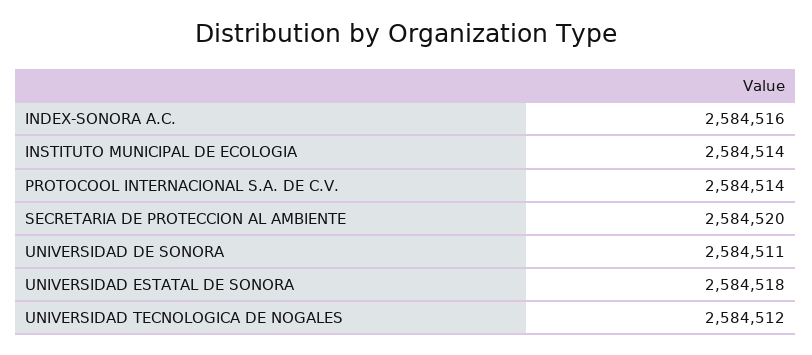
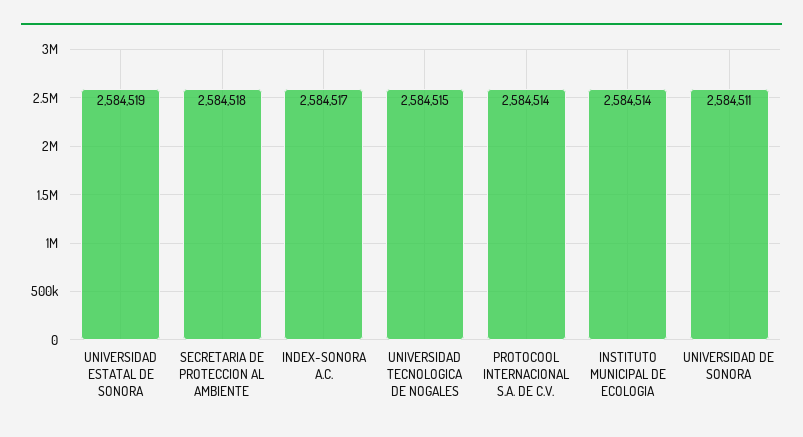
INDEX-SONORA A.C.: 2584516 -> 2584517
SECRETARIA DE PROTECCION AL AMBIENTE: 2584520 -> 2584518
UNIVERSIDAD ESTATAL DE SONORA: 2584518 -> 2584519
UNIVERSIDAD TECNOLOGICA DE NOGALES: 2584512 -> 2584515

